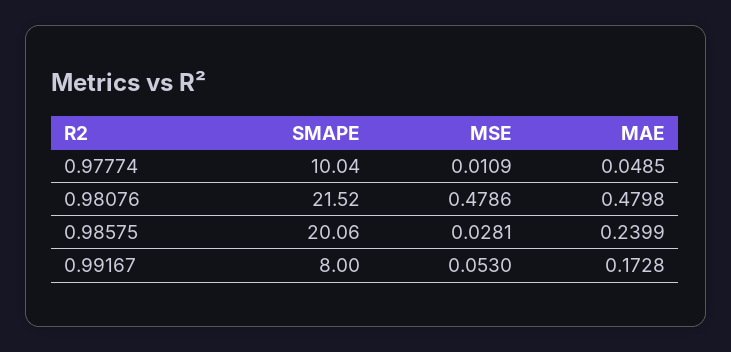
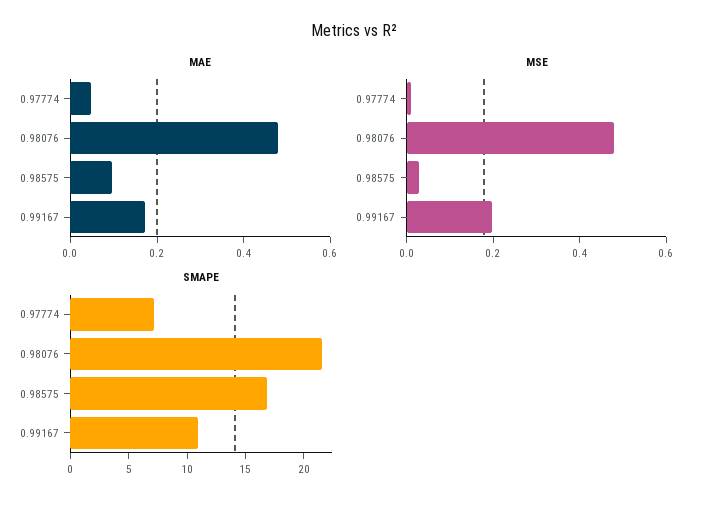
SMAPE, 0.97774: 10.04 -> 7
SMAPE, 0.98575: 20.06 -> 17
MAE, 0.98575: 0.2399 -> 0.1
SMAPE, 0.99167: 8 -> 11
MSE, 0.99167: 0.053 -> 0.2

